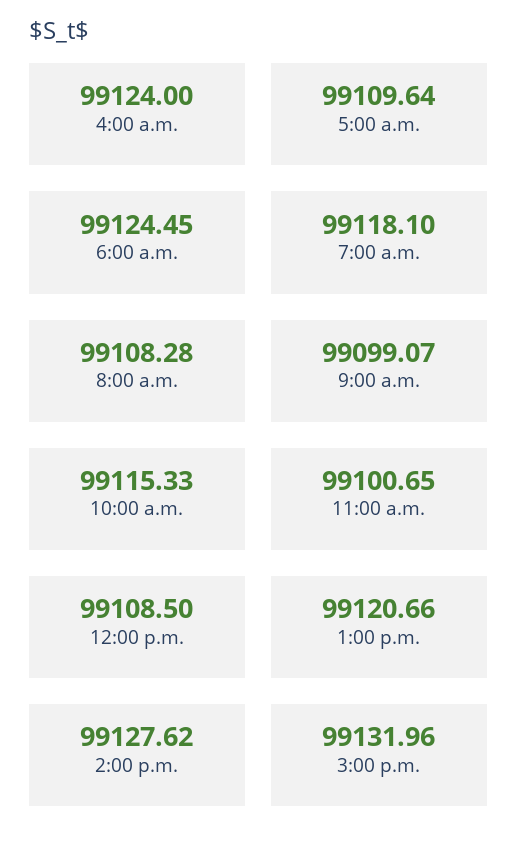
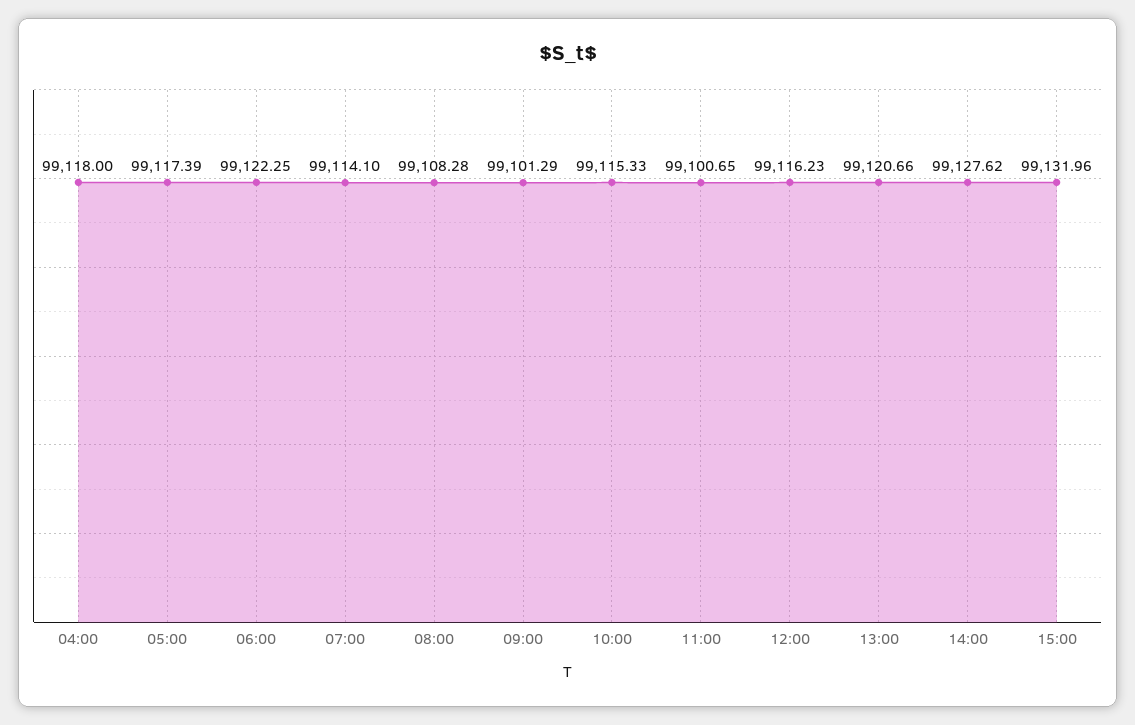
4:00 a.m.: 99124 -> 99118
5:00 a.m.: 99109.64 -> 99117.39
6:00 a.m.: 99124.45 -> 99122.25
7:00 a.m.: 99118.1 -> 99114.1
9:00 a.m.: 99099.07 -> 99101.29
12:00 p.m.: 99108.5 -> 99116.23

